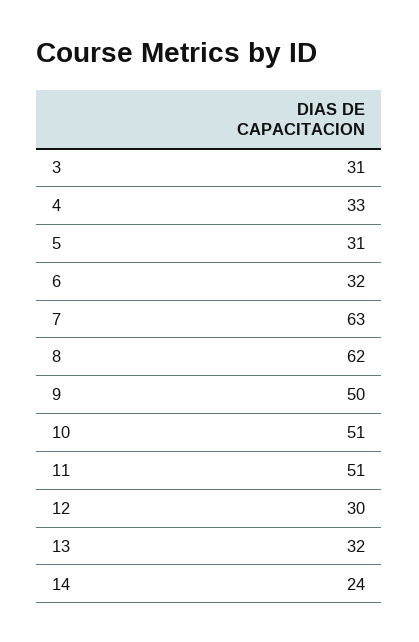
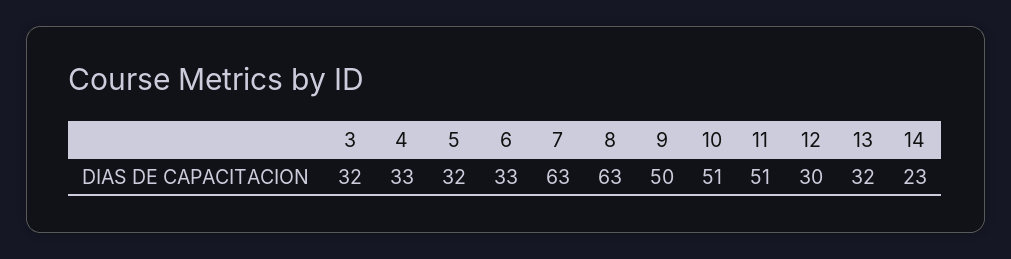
3: 31 -> 32
5: 31 -> 32
6: 32 -> 33
8: 62 -> 63
14: 24 -> 23

